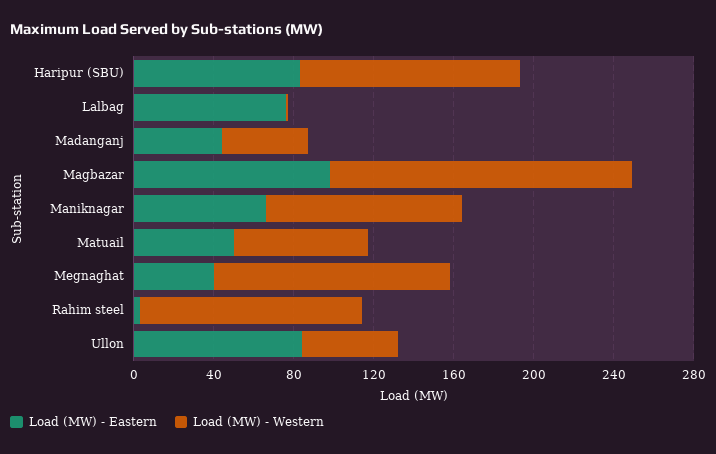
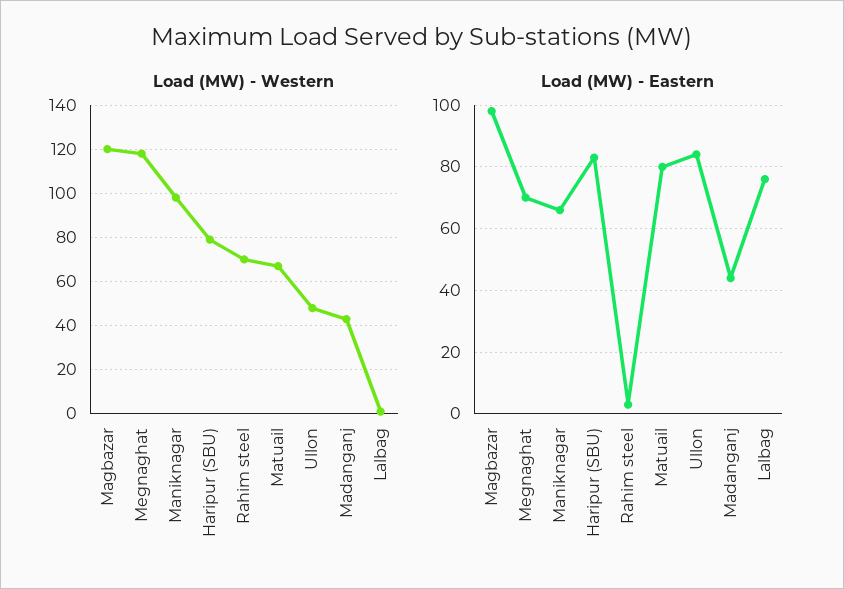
Load (MW) - Western, Haripur (SBU): 110 -> 80
Load (MW) - Western, Magbazar: 150 -> 120
Load (MW) - Eastern, Matuail: 50 -> 80
Load (MW) - Eastern, Megnaghat: 40 -> 70
Load (MW) - Western, Rahim steel: 110 -> 70

